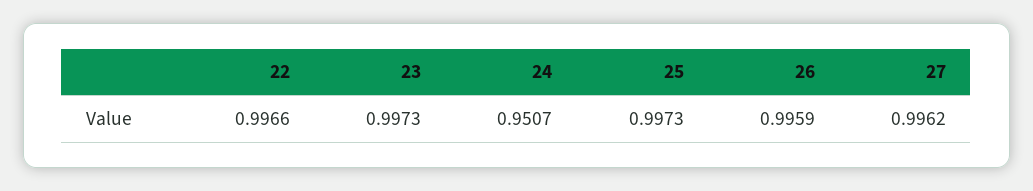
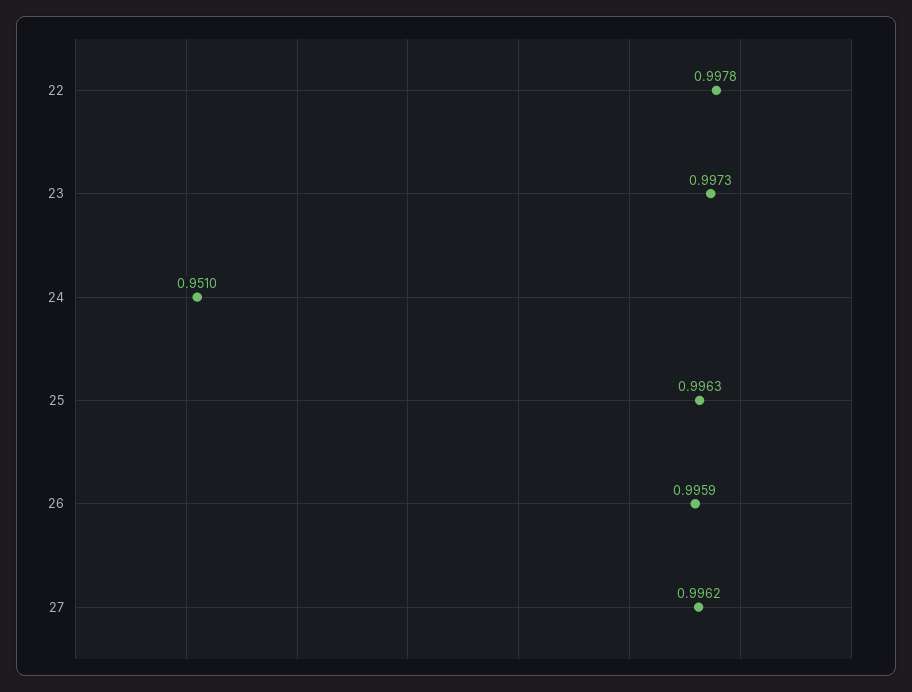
22: 0.9966 -> 0.9978
24: 0.9507 -> 0.951
25: 0.9973 -> 0.9963

